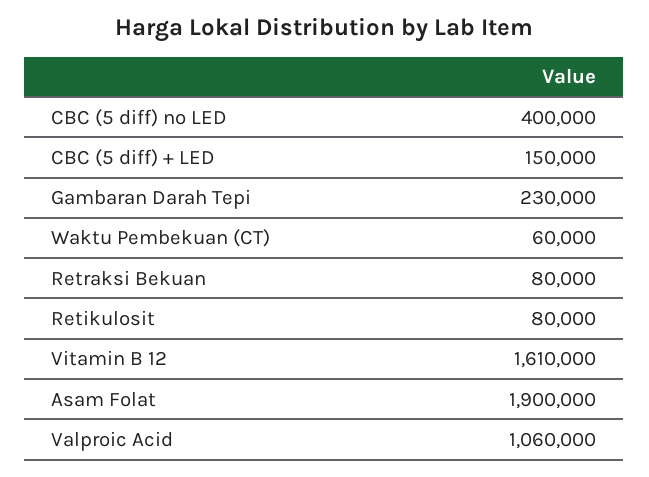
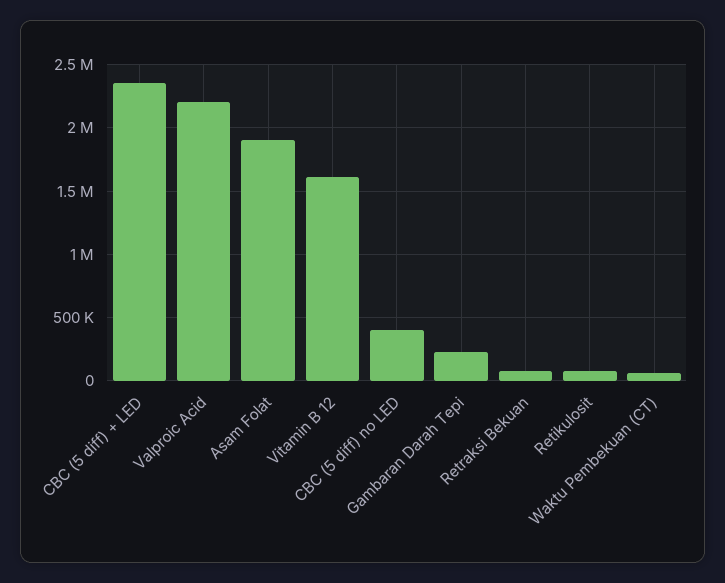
CBC (5 diff) + LED: 150000 -> 2350000
Valproic Acid: 1060000 -> 2200000

